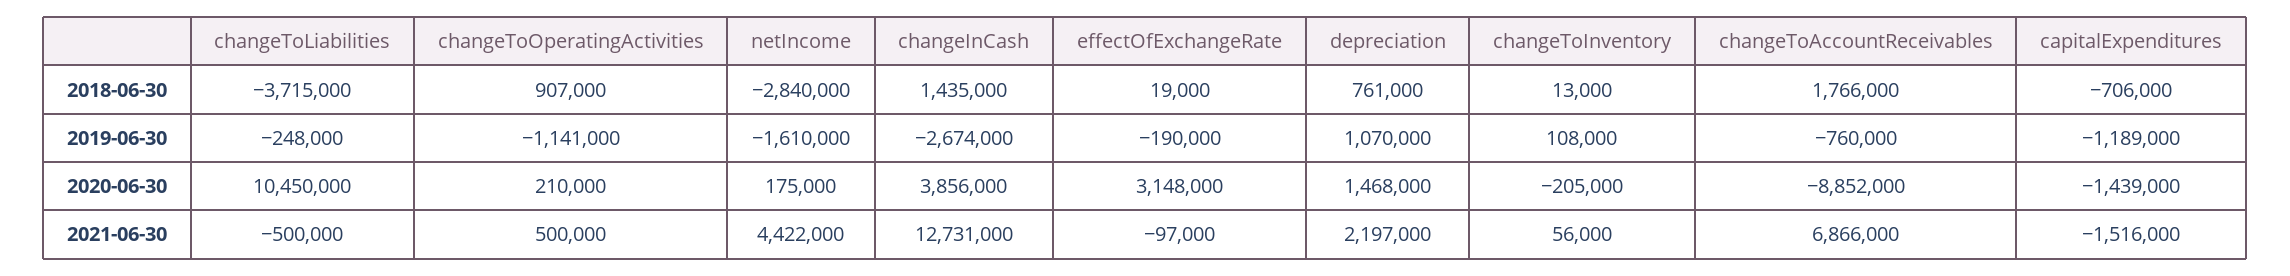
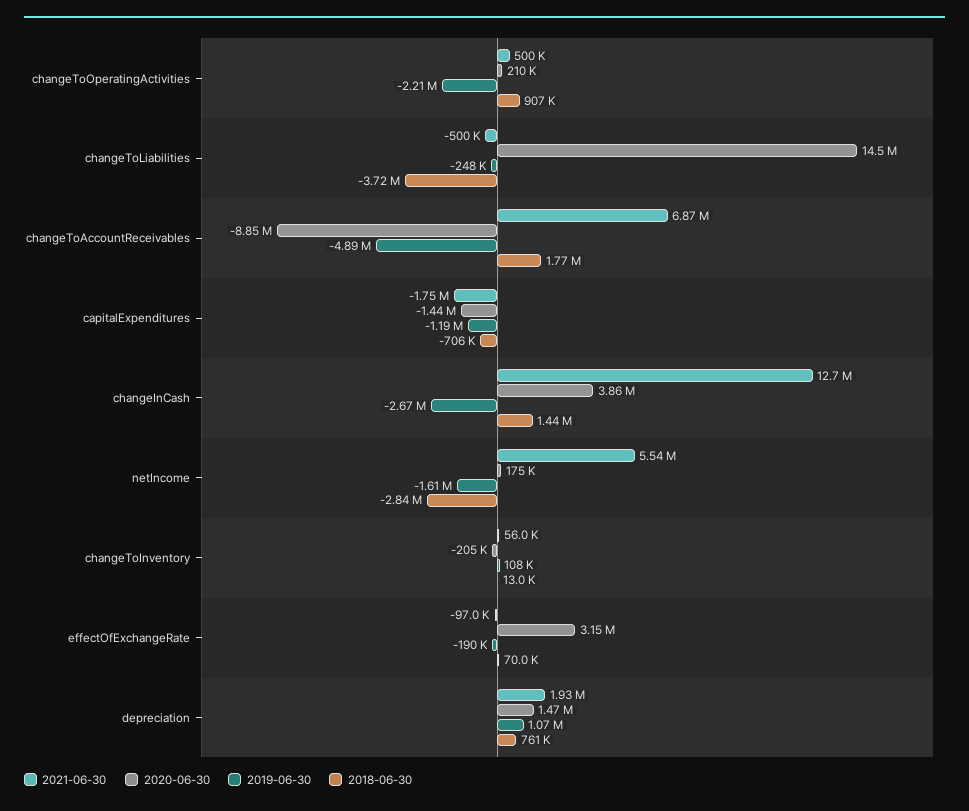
2018-06-30, effectOfExchangeRate: 19000 -> 70000
2019-06-30, changeToOperatingActivities: -1141000 -> -2210000
2019-06-30, changeToAccountReceivables: -760000 -> -4890000
2020-06-30, changeToLiabilities: 10450000 -> 14500000
2021-06-30, netIncome: 4422000 -> 5540000
2021-06-30, depreciation: 2197000 -> 1930000
2021-06-30, capitalExpenditures: -1516000 -> -1750000

